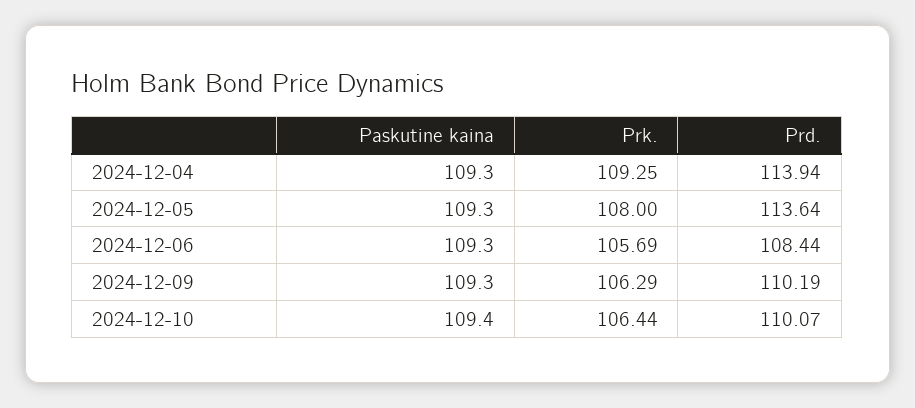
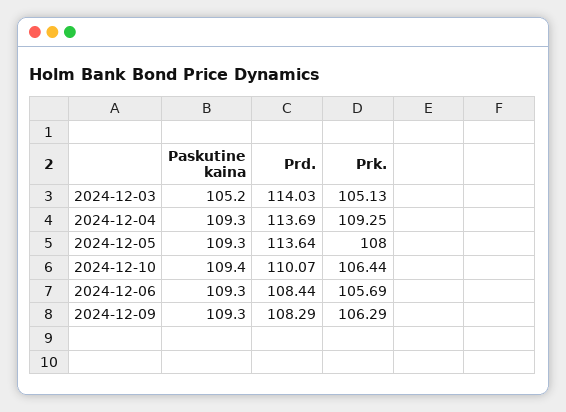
Prd., 2024-12-04: 113.94 -> 113.69
Prd., 2024-12-09: 110.19 -> 108.29
Paskutine kaina, 2024-12-03: none -> 105.2
Prd., 2024-12-03: none -> 114.03
Prk., 2024-12-03: none -> 105.13

